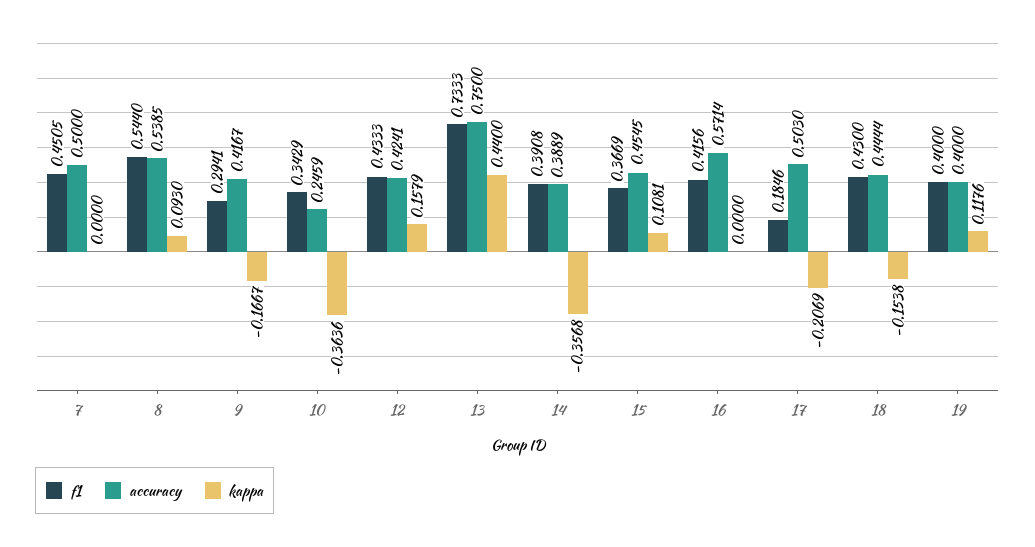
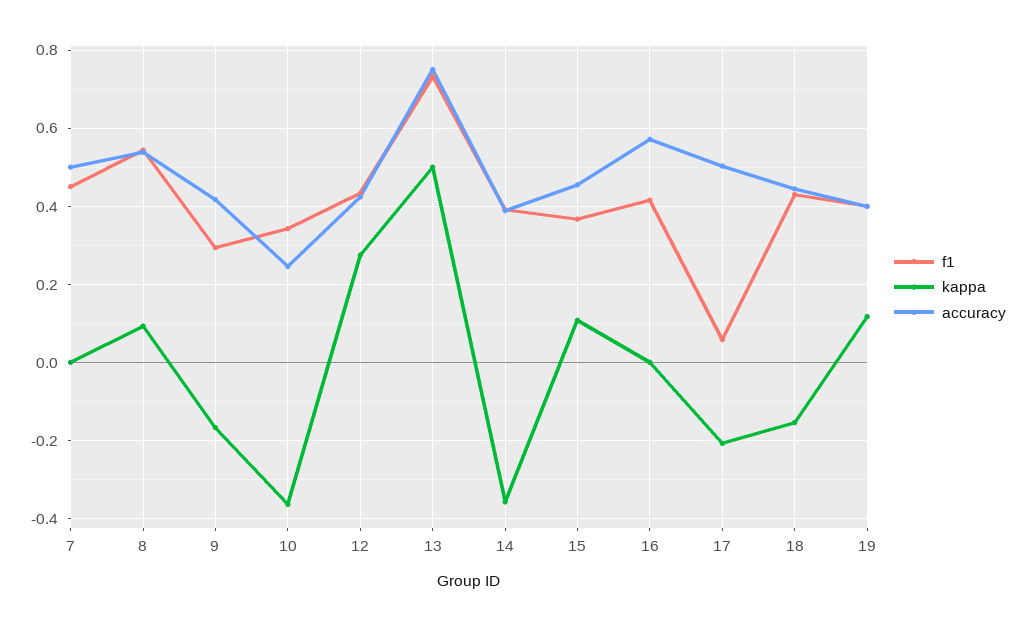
kappa, 12: 0.1579 -> 0.28
kappa, 13: 0.44 -> 0.5
f1, 17: 0.1846 -> 0.06

